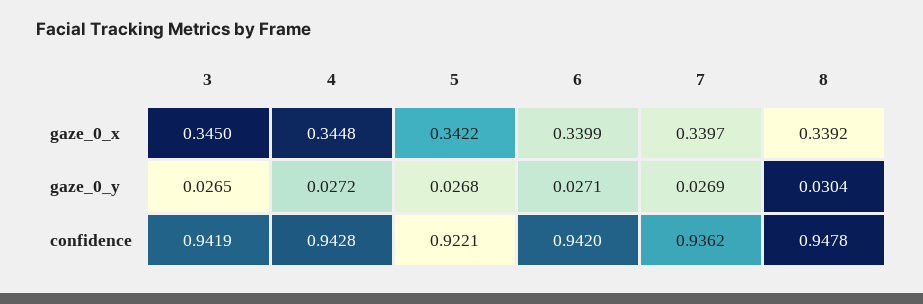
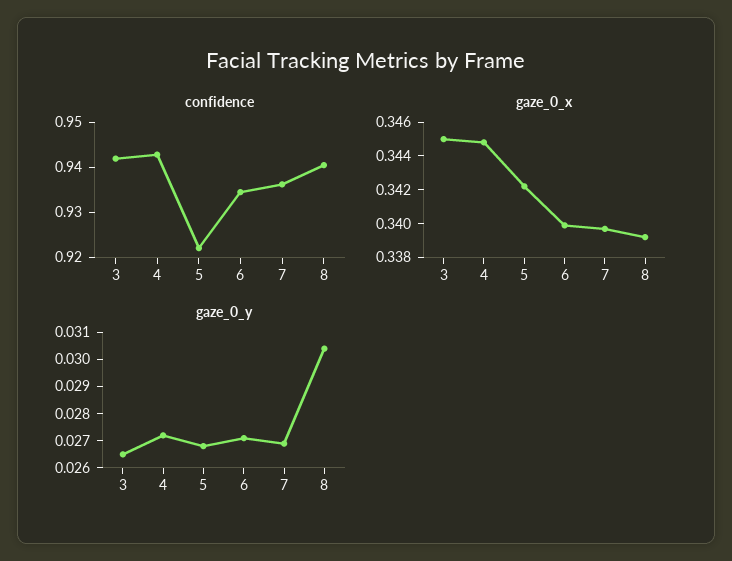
confidence, 6: 0.942 -> 0.934
confidence, 8: 0.9478 -> 0.94

